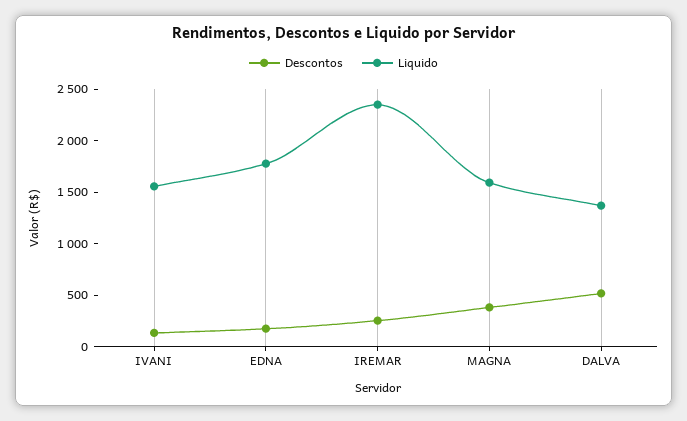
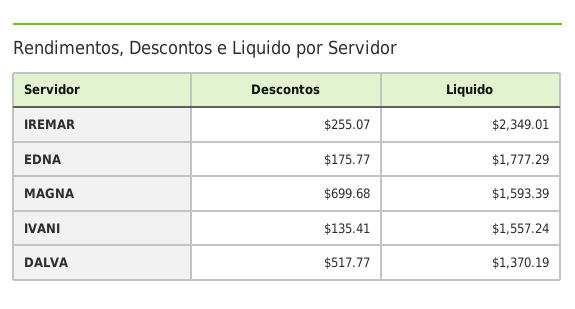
Descontos, MAGNA: 400 -> 699.68

